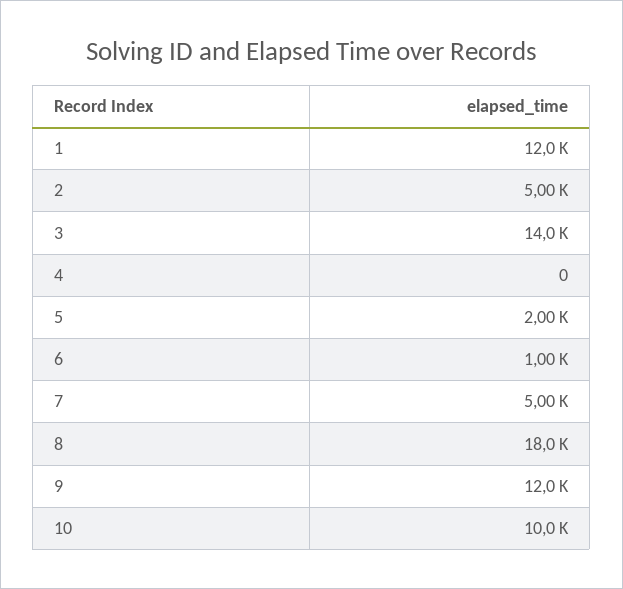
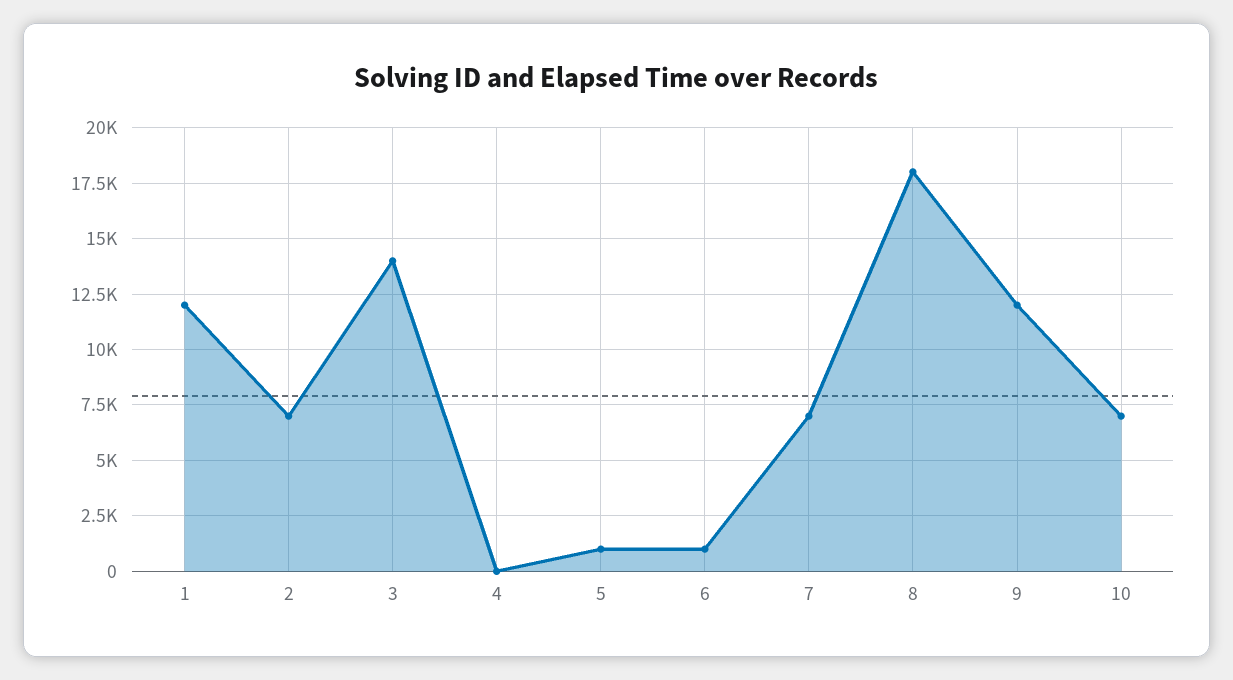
2: 5000 -> 7000
5: 2000 -> 1000
7: 5000 -> 7000
10: 10000 -> 7000

